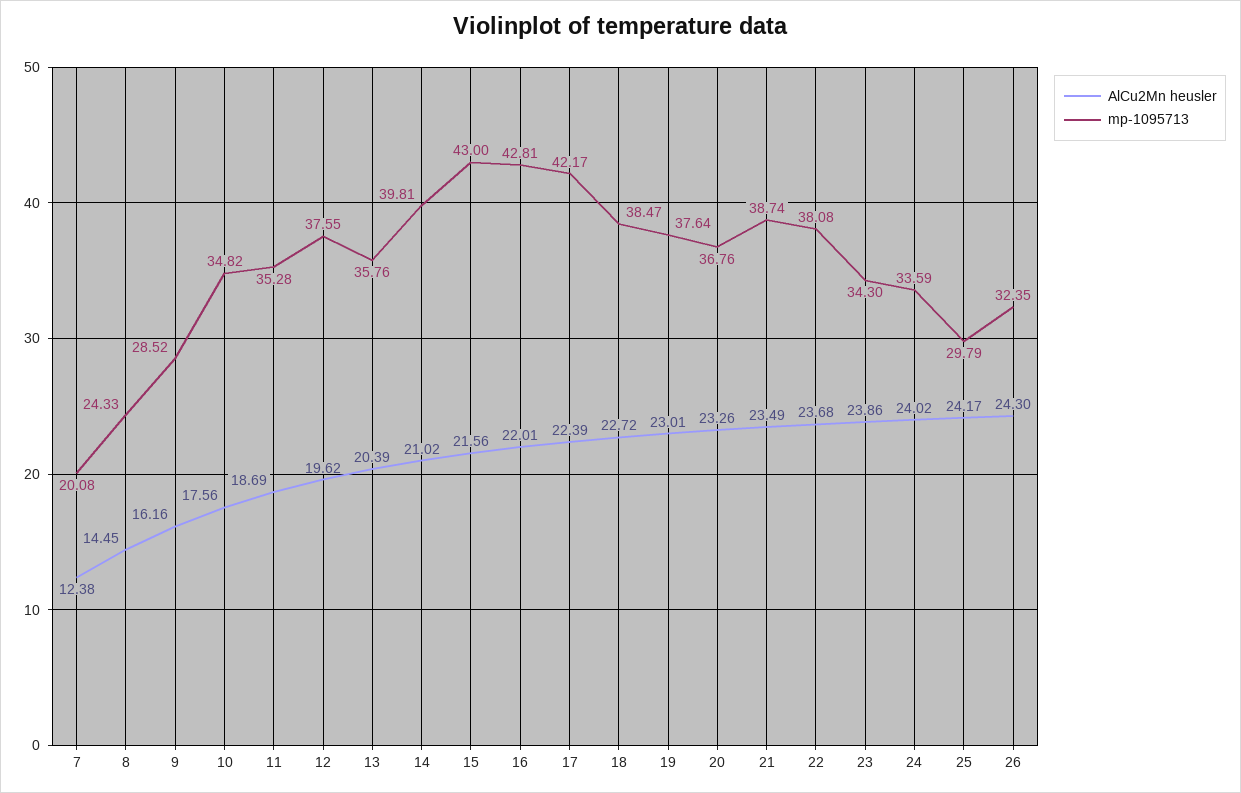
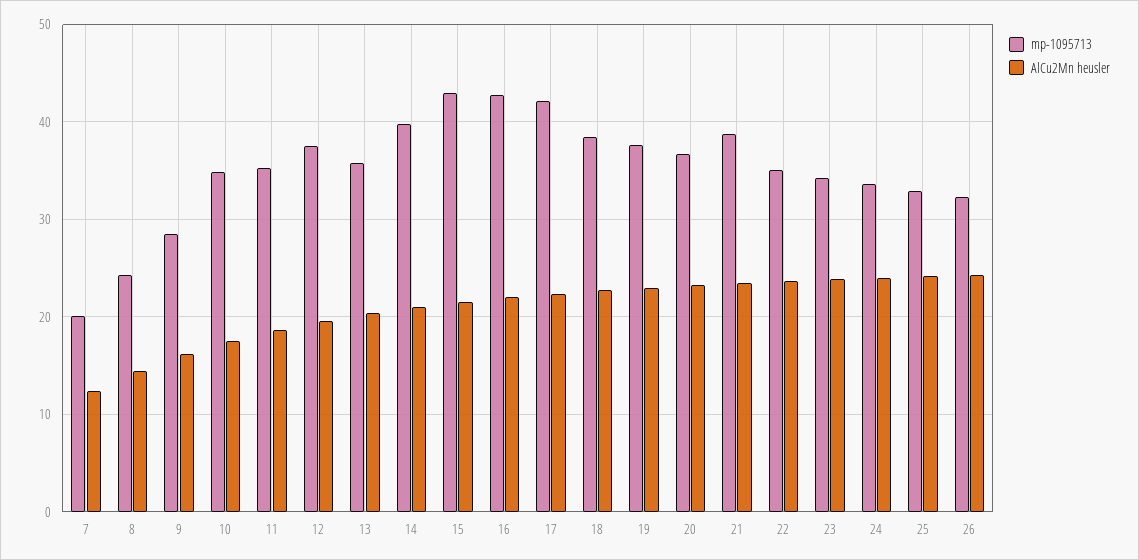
mp-1095713, 22: 38.08 -> 35
mp-1095713, 25: 29.79 -> 33

